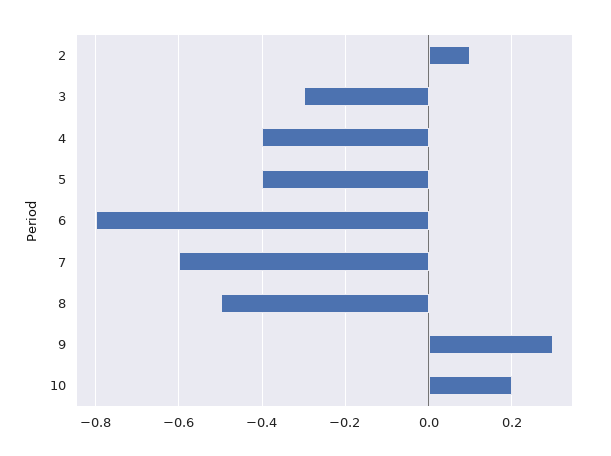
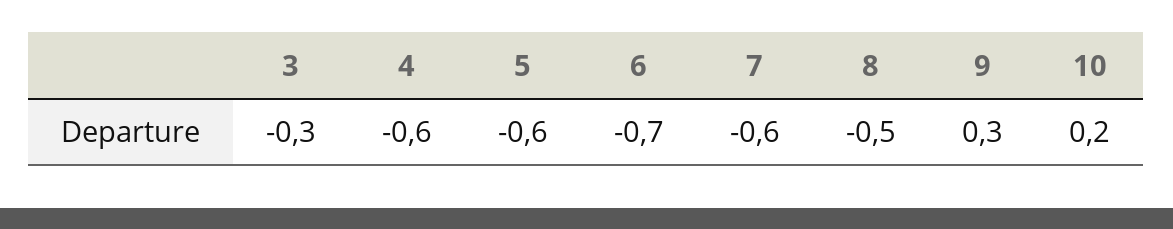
2: 0.1 -> none
4: -0.4 -> -0.6
5: -0.4 -> -0.6
6: -0.8 -> -0.7

